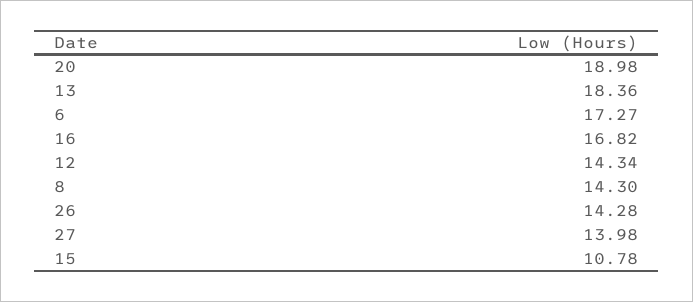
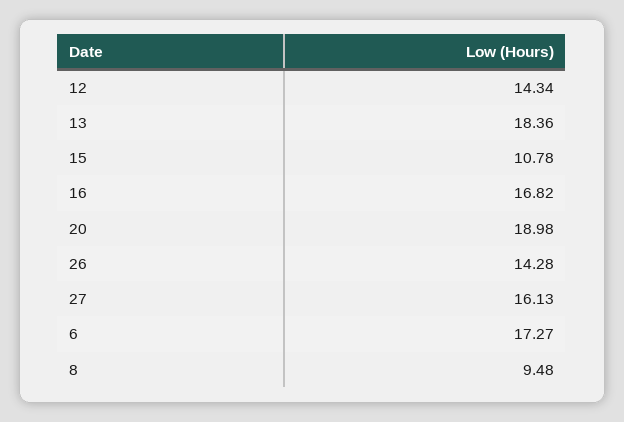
8: 14.3 -> 9.48
27: 13.98 -> 16.13

